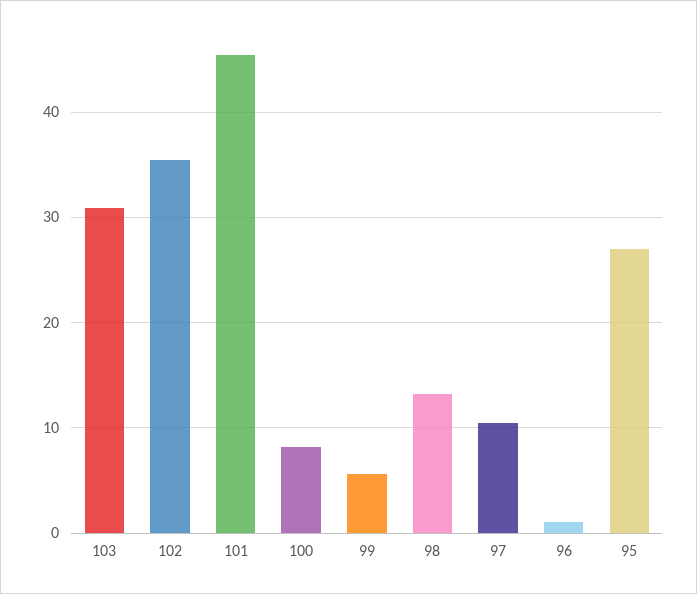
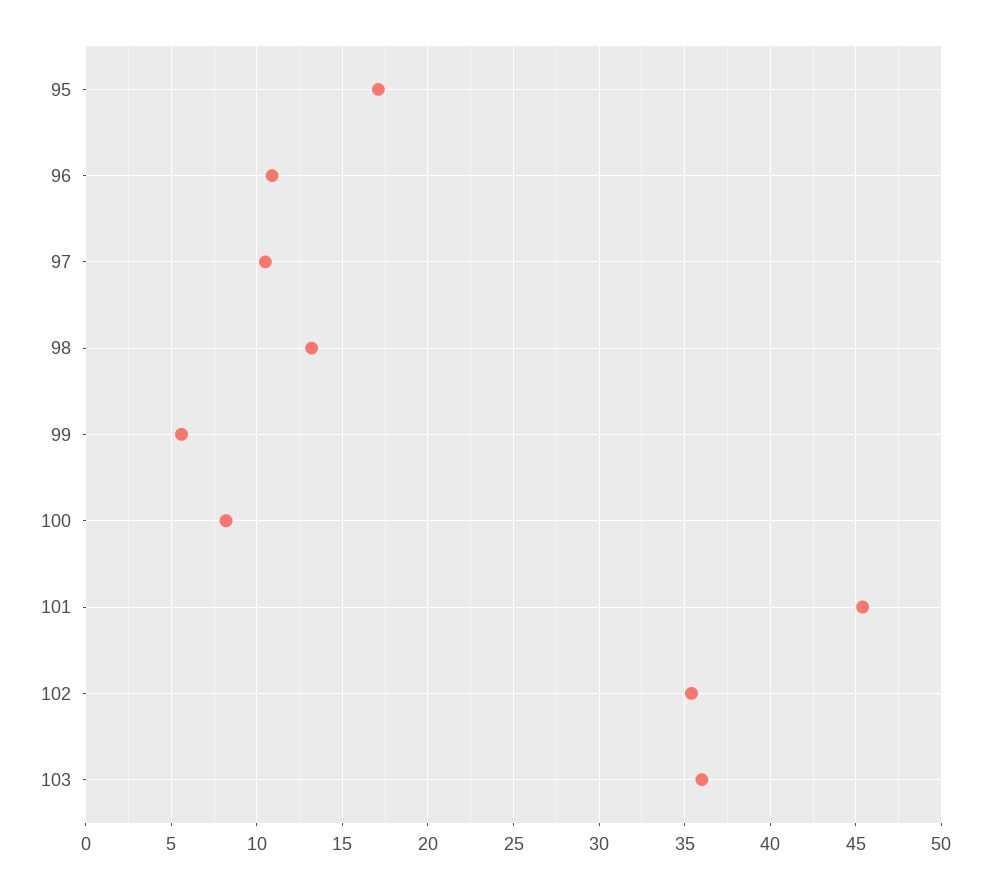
103: 31 -> 36
96: 1 -> 11
95: 27 -> 17

